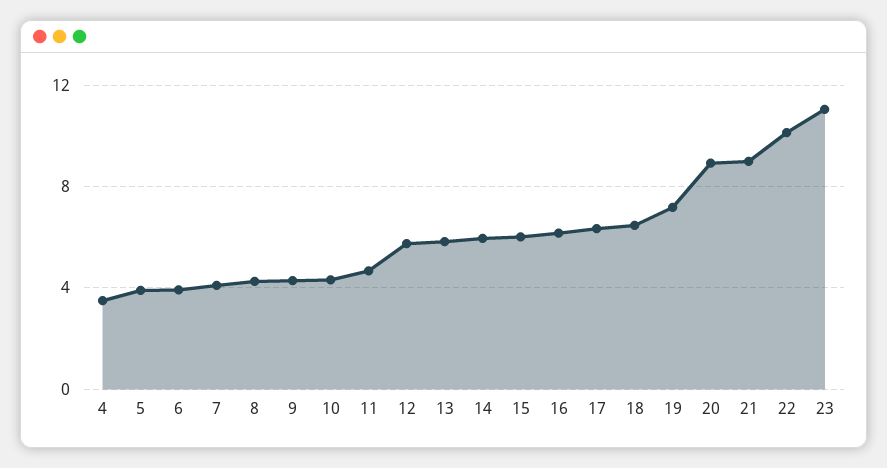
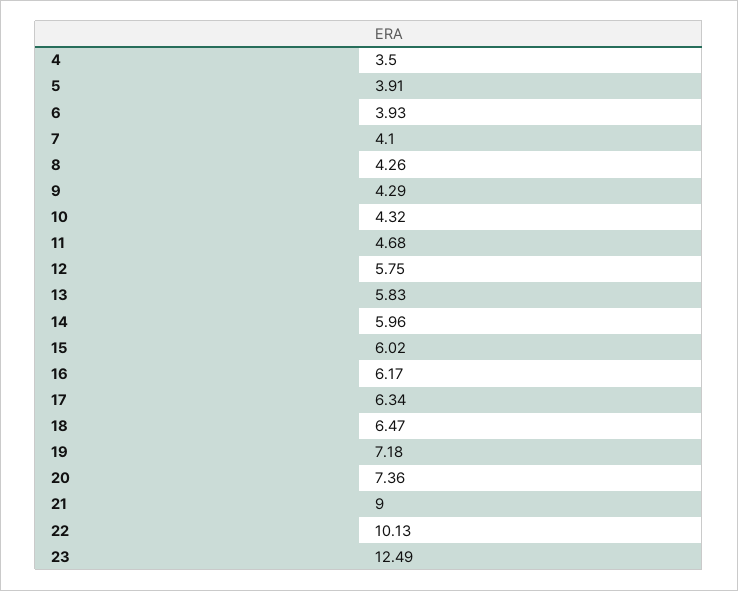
20: 9 -> 7.36
23: 11 -> 12.49

